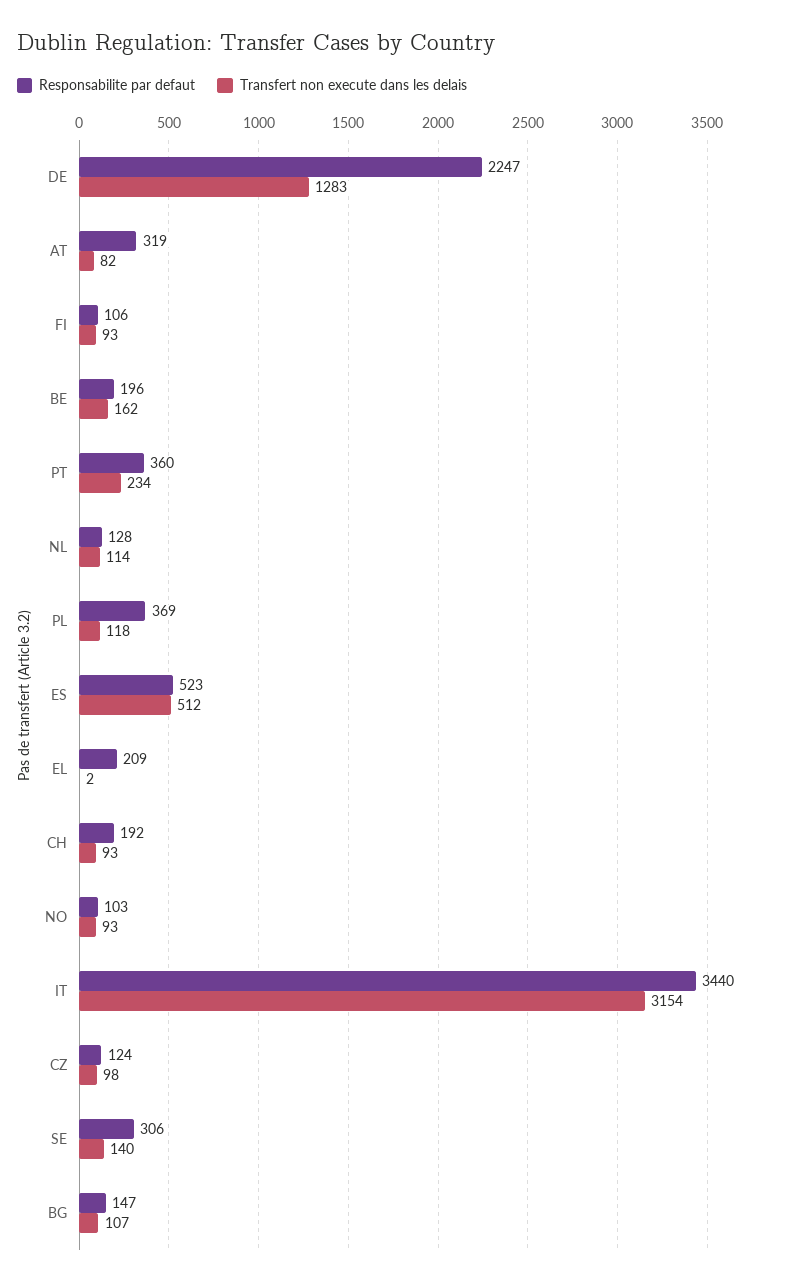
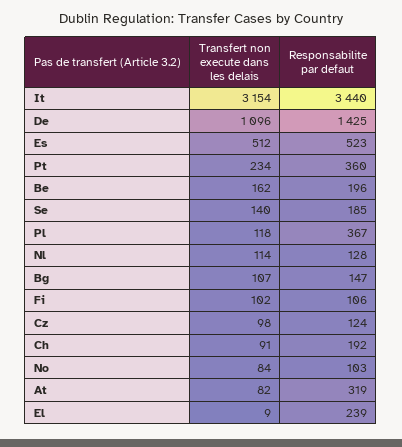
Responsabilite par defaut, DE: 2247 -> 1425
Transfert non execute dans les delais, DE: 1283 -> 1096
Transfert non execute dans les delais, FI: 93 -> 102
Responsabilite par defaut, PL: 369 -> 367
Responsabilite par defaut, EL: 209 -> 239
Transfert non execute dans les delais, EL: 2 -> 9
Transfert non execute dans les delais, CH: 93 -> 91
Transfert non execute dans les delais, NO: 93 -> 84
Responsabilite par defaut, SE: 306 -> 185

